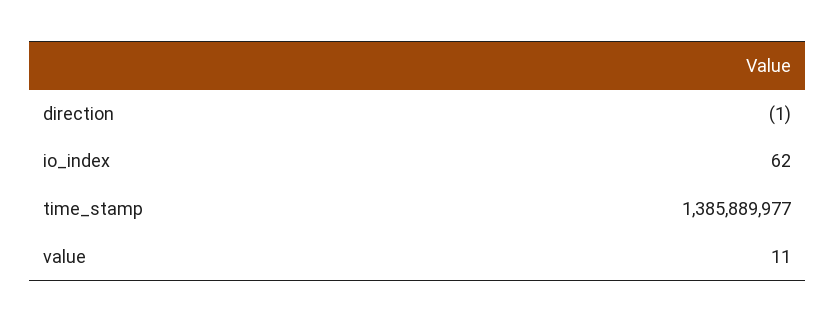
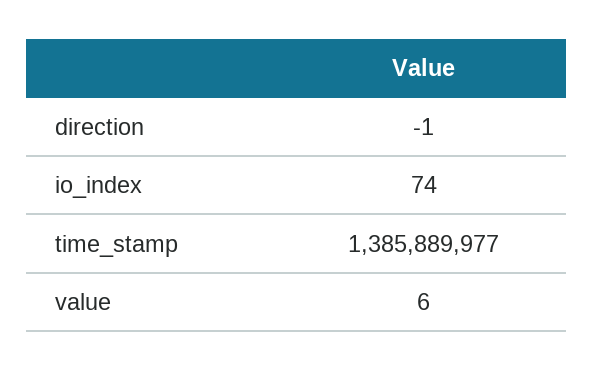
io_index: 62 -> 74
value: 11 -> 6

